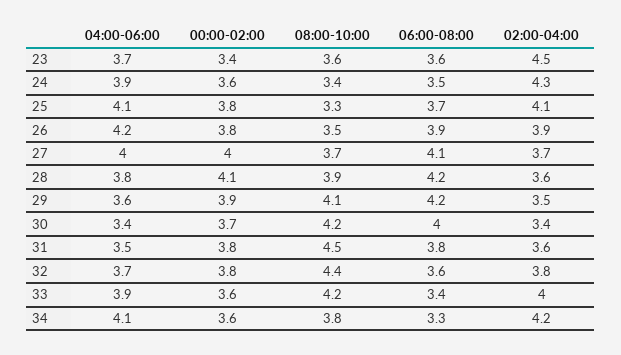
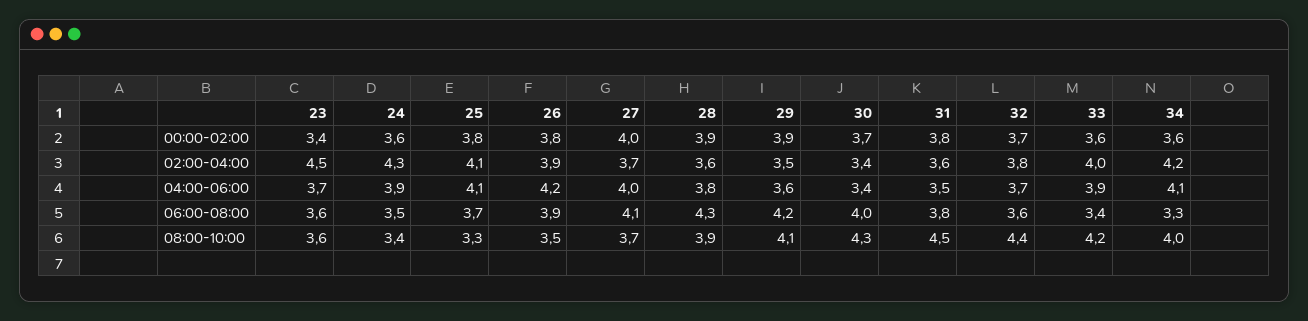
00:00-02:00, 28: 4.1 -> 3.9
06:00-08:00, 28: 4.2 -> 4.3
08:00-10:00, 30: 4.2 -> 4.3
00:00-02:00, 32: 3.8 -> 3.7
08:00-10:00, 34: 3.8 -> 4

